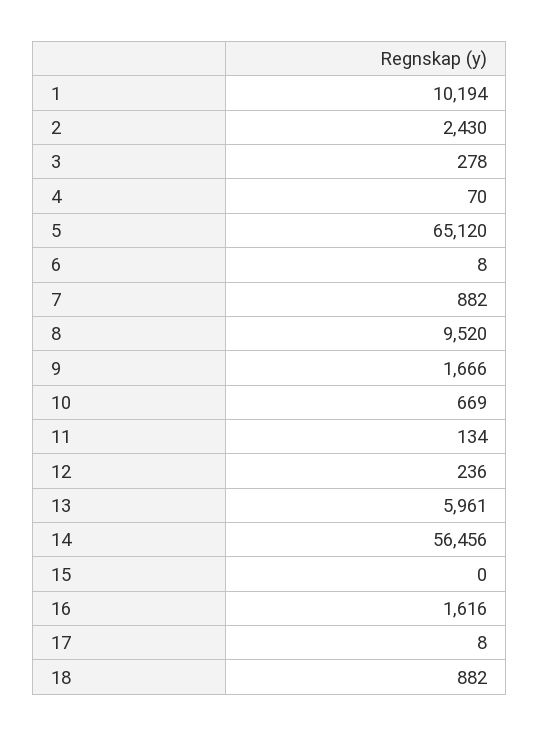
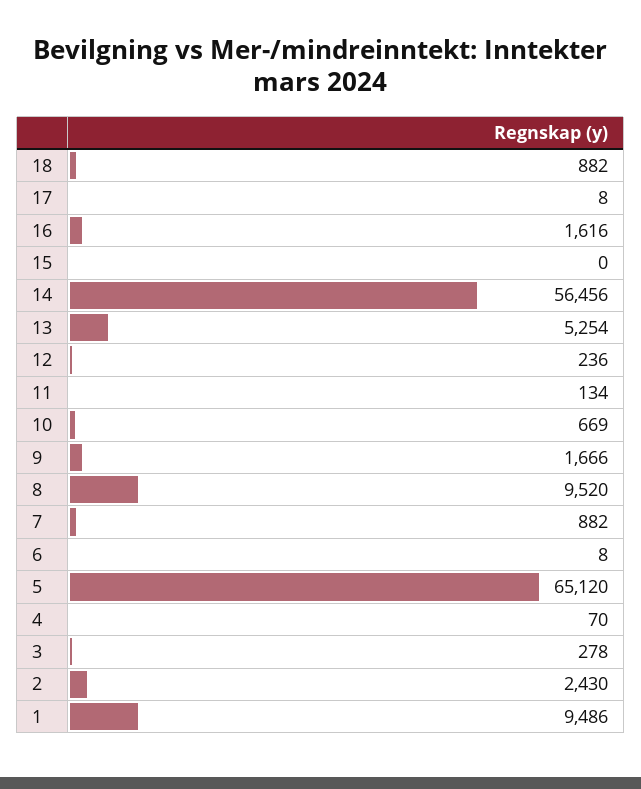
1: 10194 -> 9486
13: 5961 -> 5254

